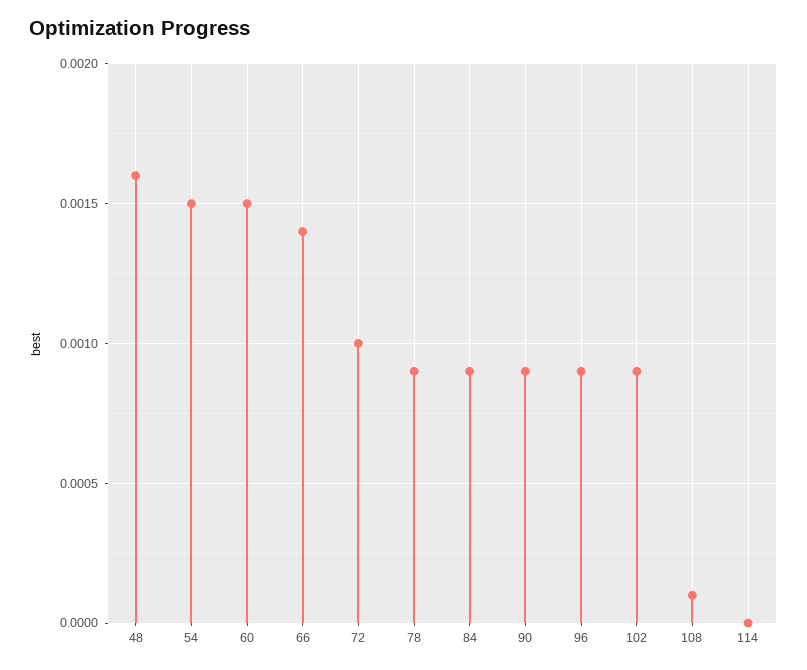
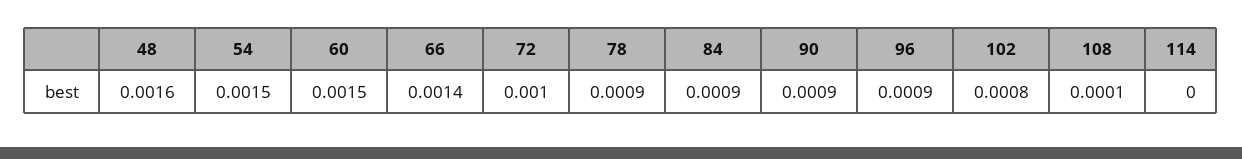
102: 0.0009 -> 0.0008

